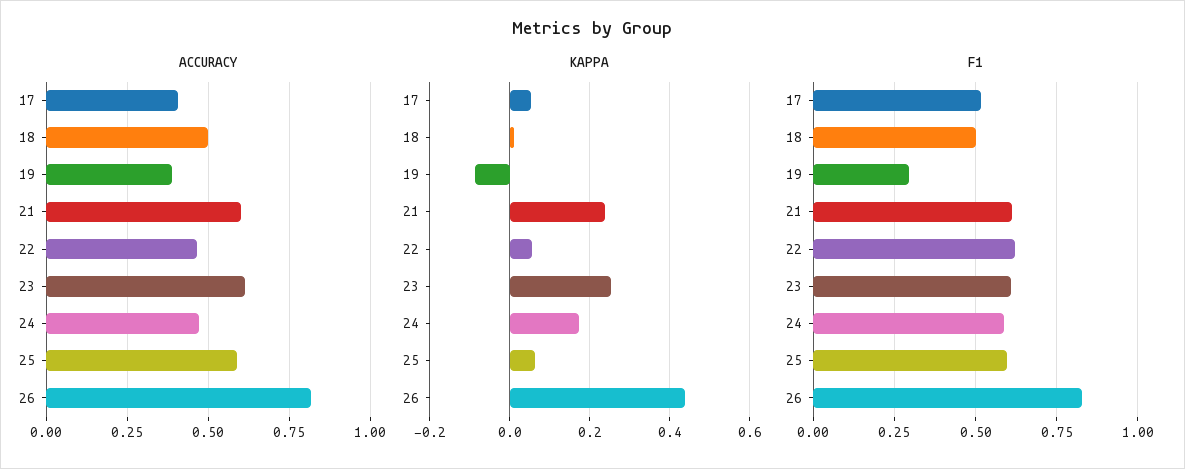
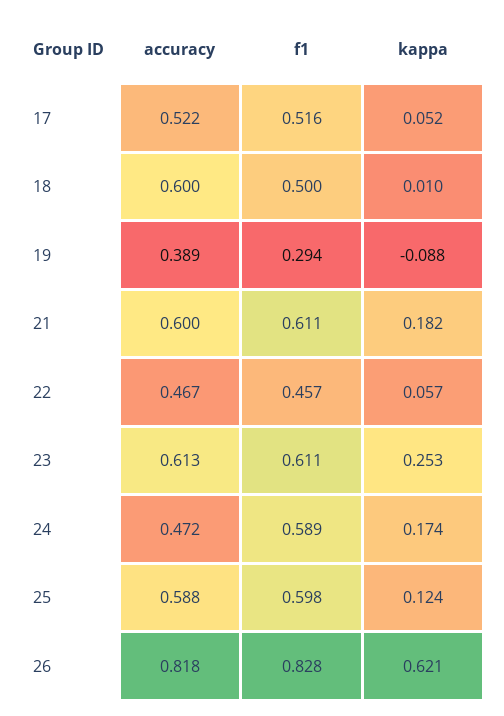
ACCURACY, 17: 0.4 -> 0.522
ACCURACY, 18: 0.5 -> 0.6
KAPPA, 21: 0.24 -> 0.182
KAPPA, 25: 0.06 -> 0.124
KAPPA, 26: 0.44 -> 0.621
F1, 22: 0.625 -> 0.457

